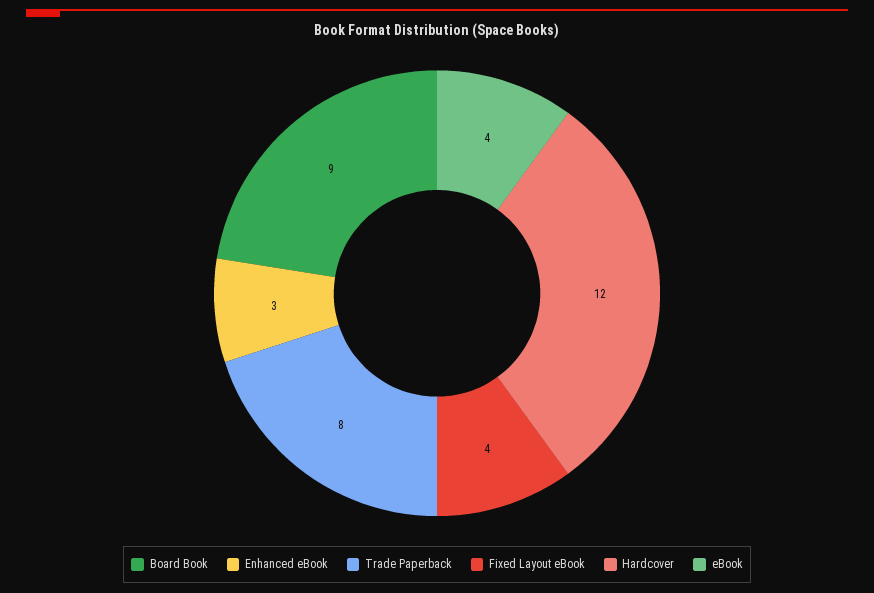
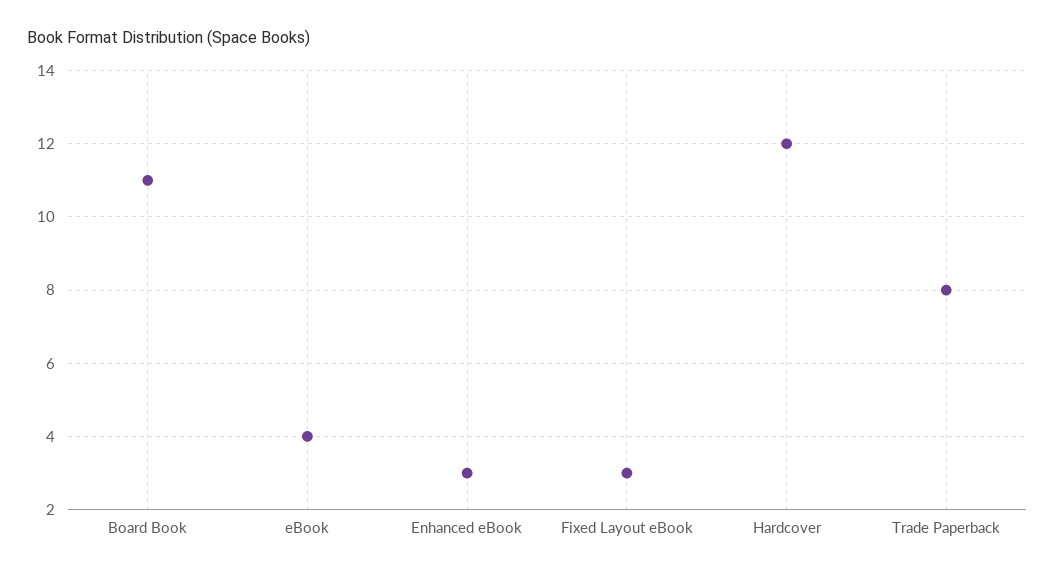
Board Book: 9 -> 11
Fixed Layout eBook: 4 -> 3

